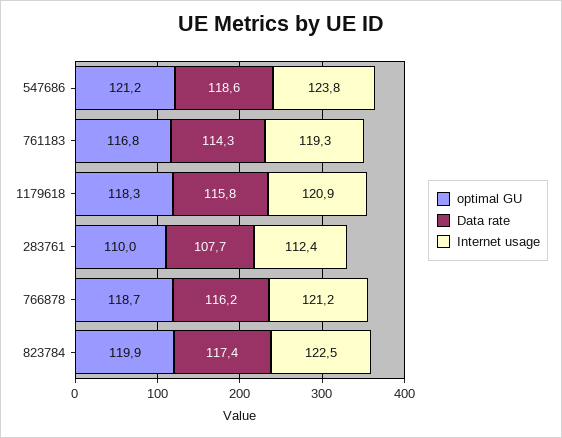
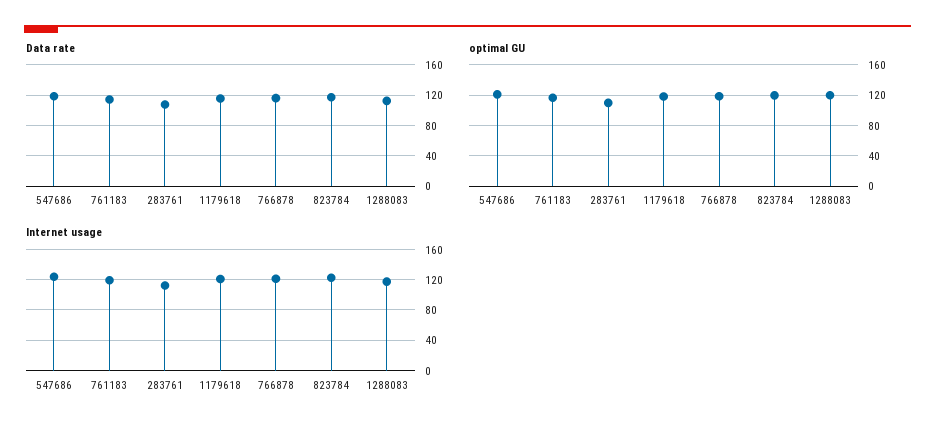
Data rate, 1288083: none -> 110
optimal GU, 1288083: none -> 120
Internet usage, 1288083: none -> 120

